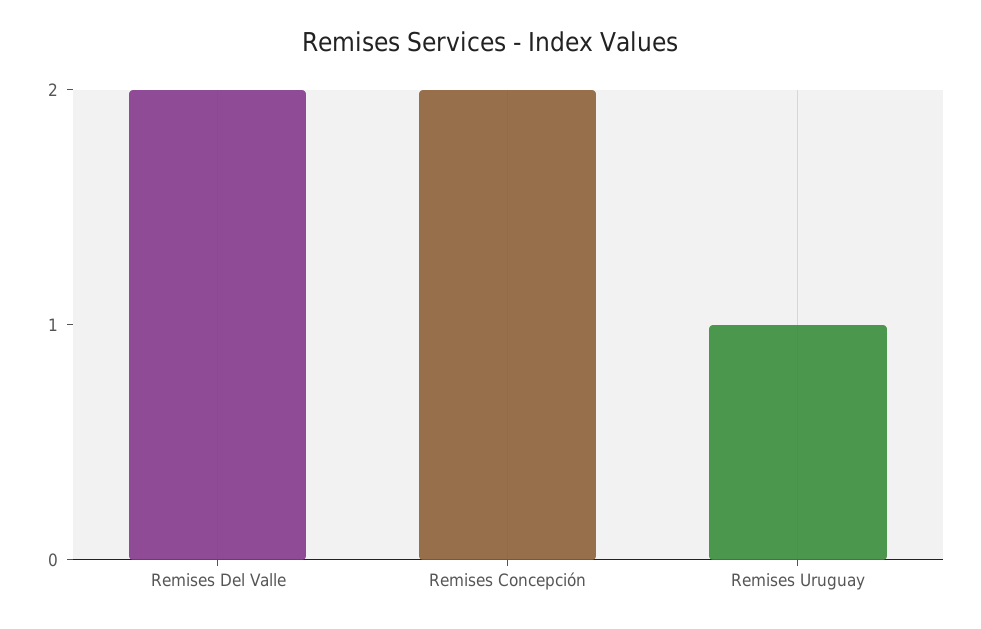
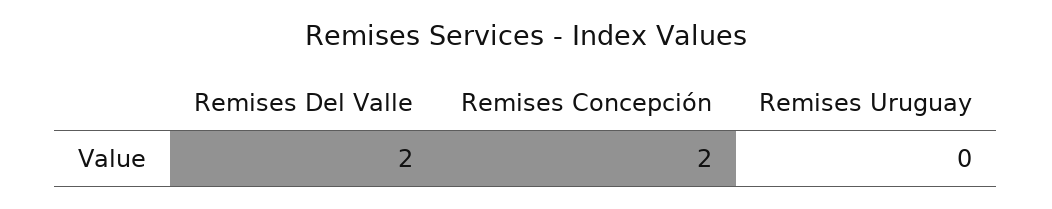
Remises Uruguay: 1 -> 0

